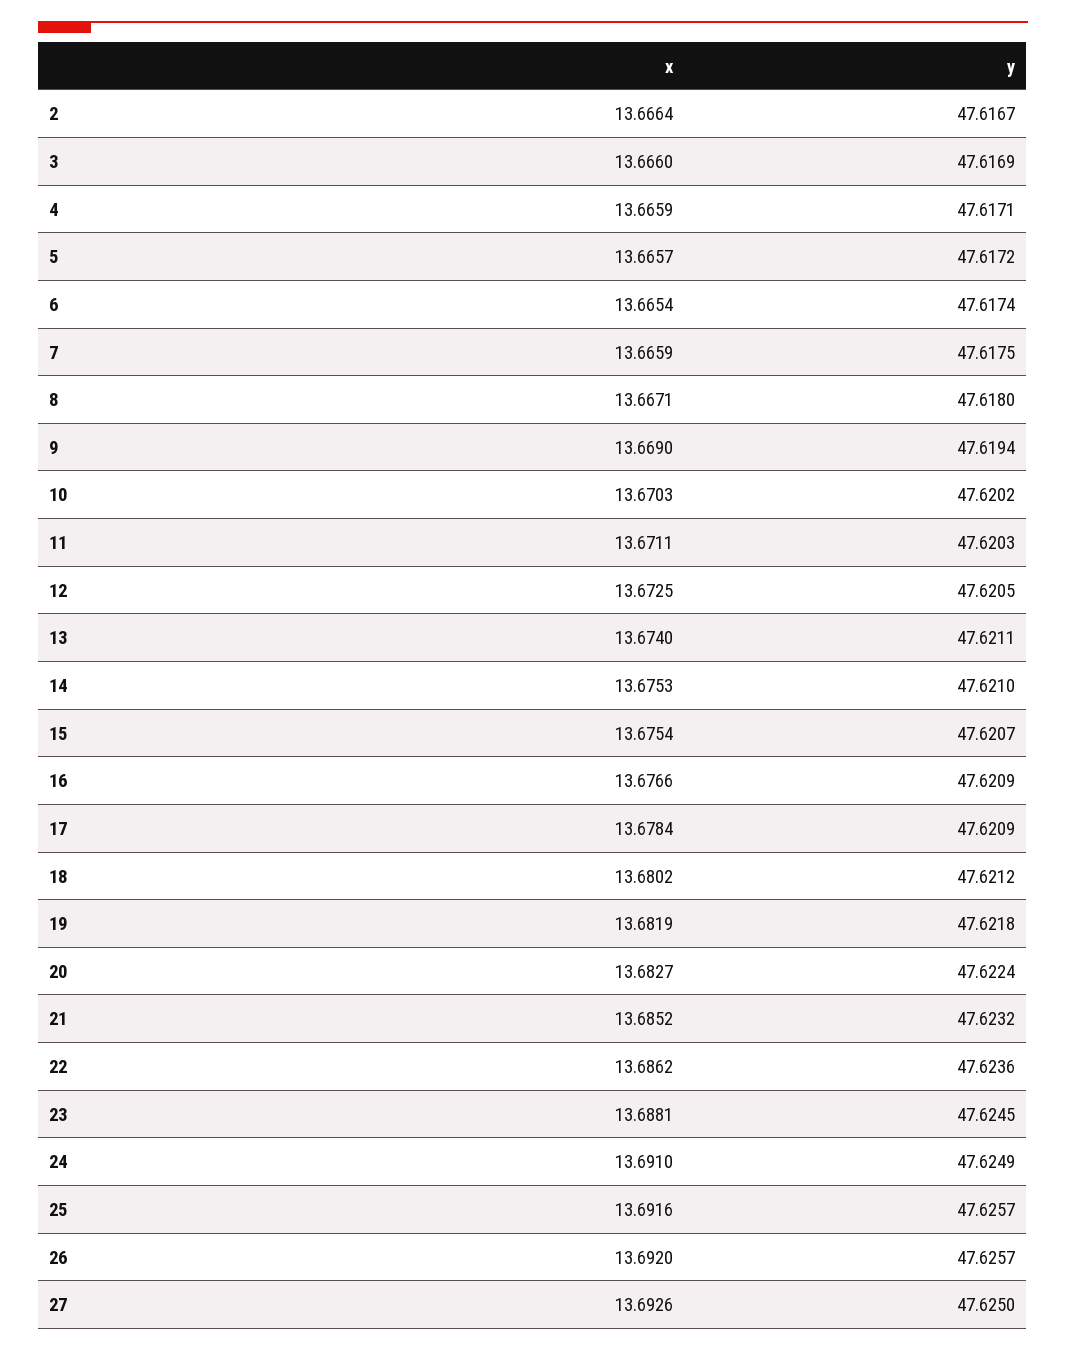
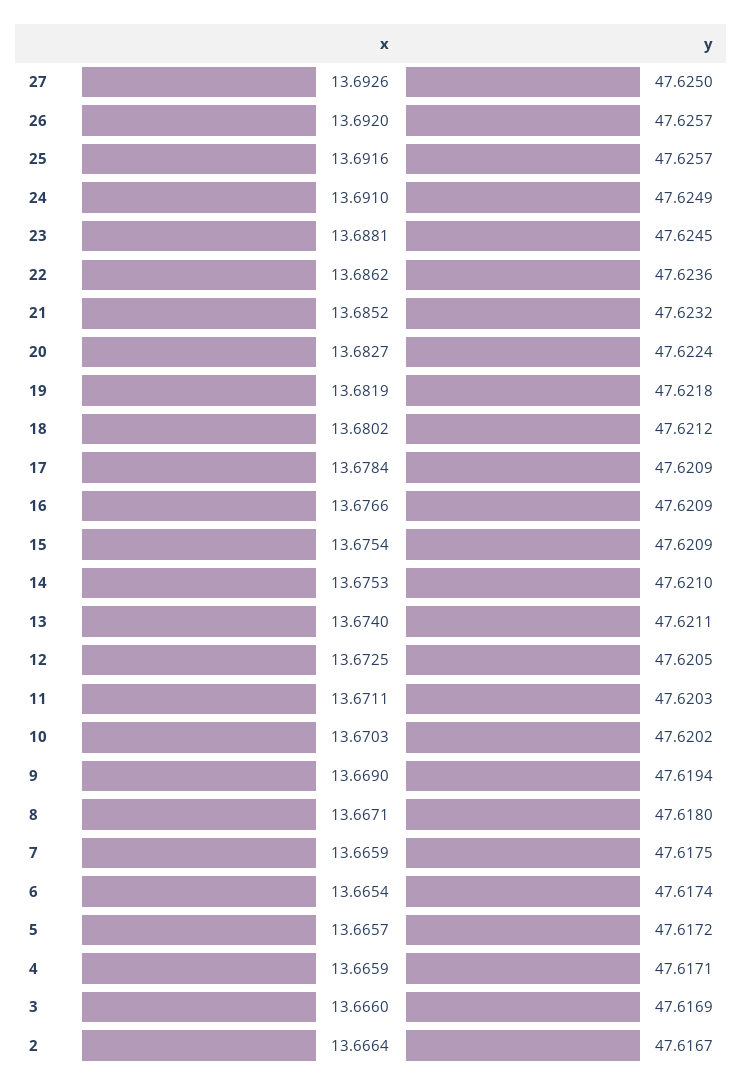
y, 15: 47.6207 -> 47.6209

